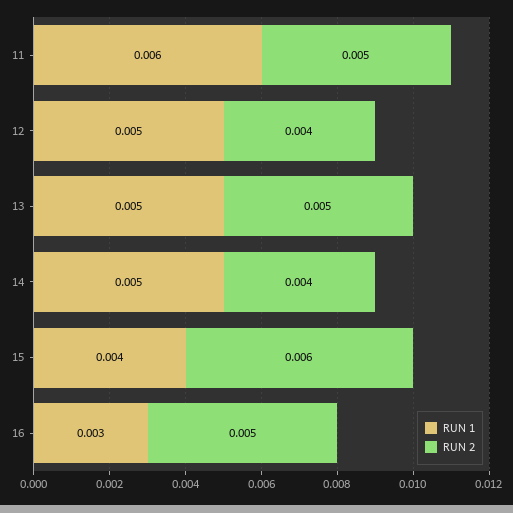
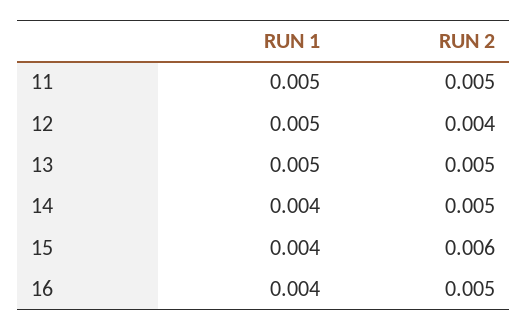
RUN 1, 11: 0.006 -> 0.005
RUN 1, 14: 0.005 -> 0.004
RUN 2, 14: 0.004 -> 0.005
RUN 1, 16: 0.003 -> 0.004

